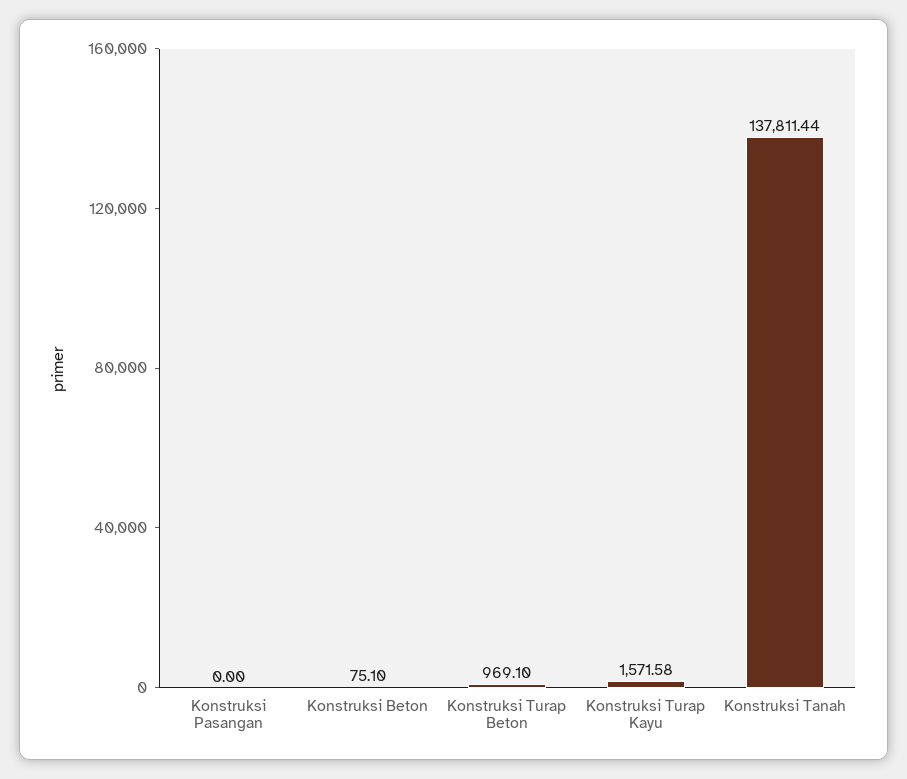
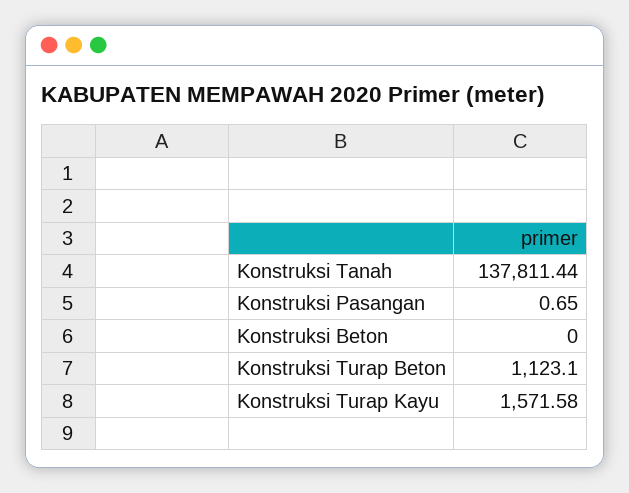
Konstruksi Pasangan: 0 -> 0.65
Konstruksi Beton: 75.1 -> 0
Konstruksi Turap Beton: 969.1 -> 1123.1

